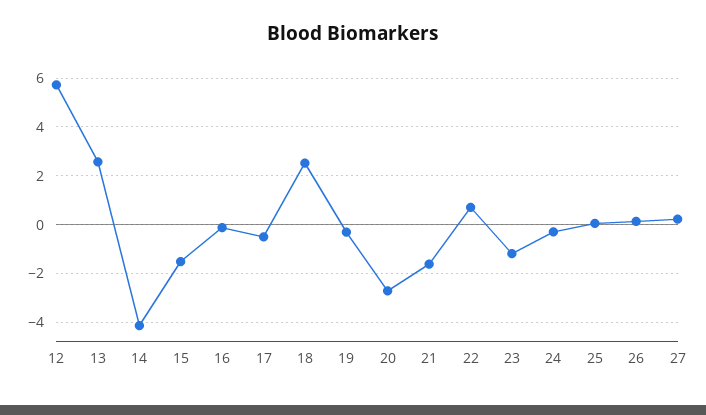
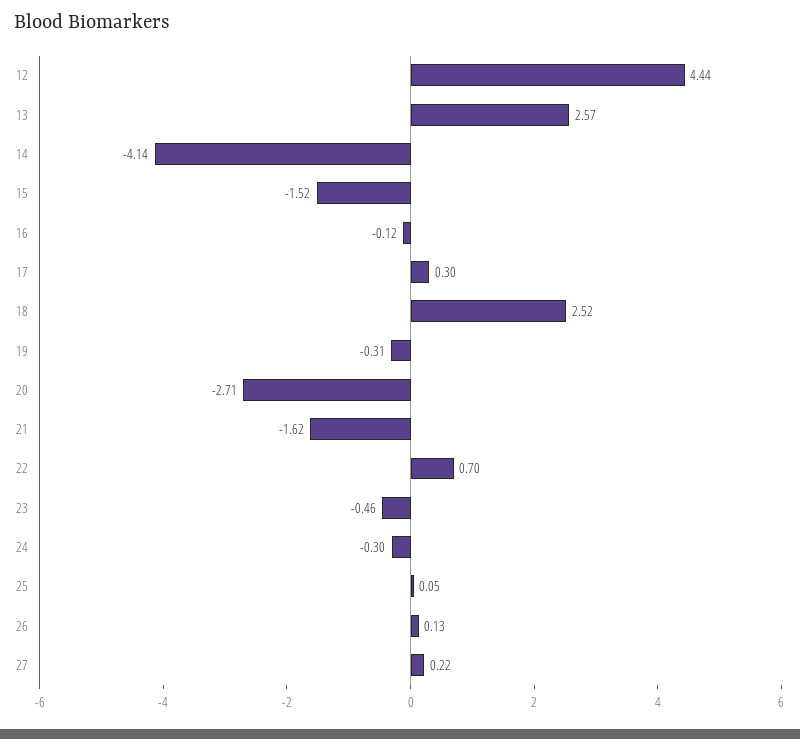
12: 5.75 -> 4.44
17: -0.5 -> 0.3
23: -1.25 -> -0.46

